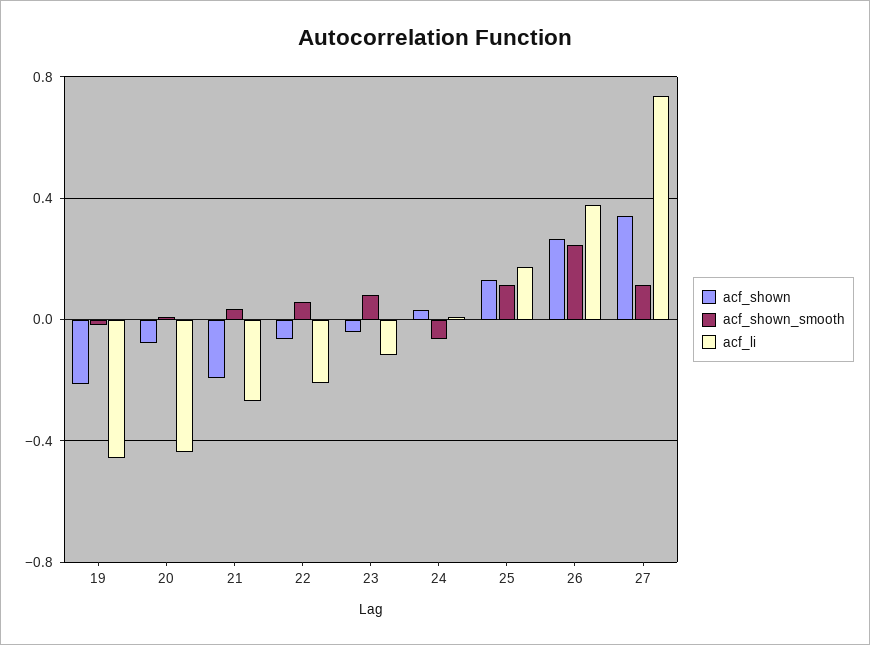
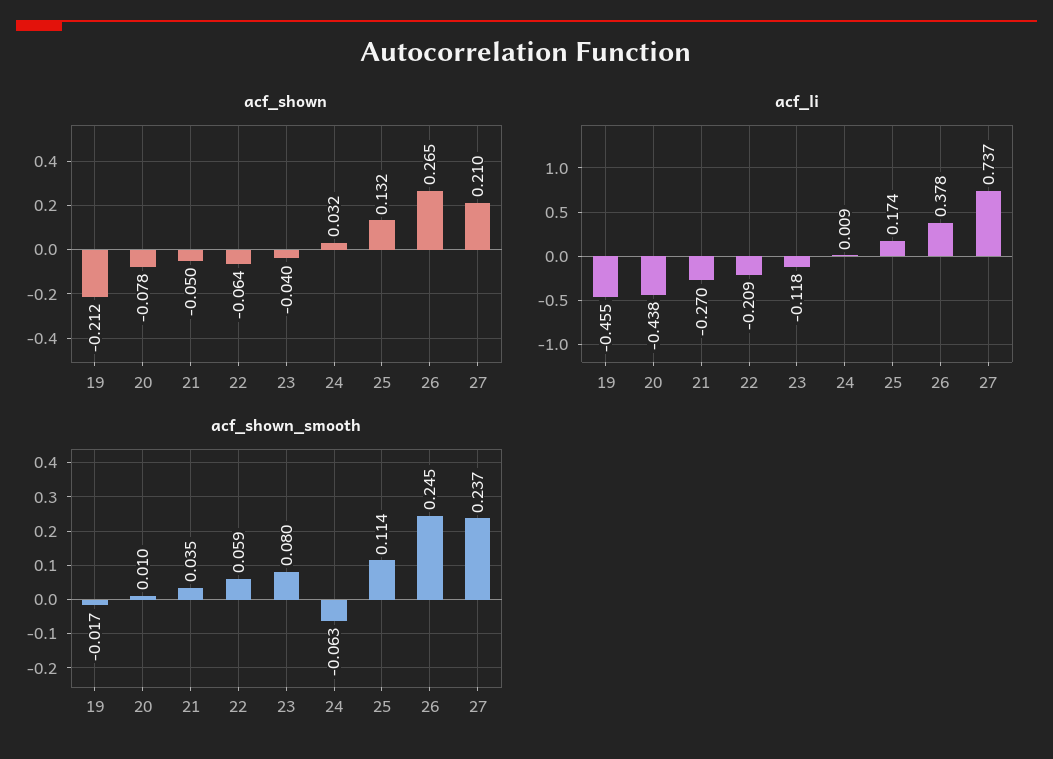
acf_shown, 21: -0.2 -> -0.05
acf_shown, 27: 0.35 -> 0.21
acf_shown_smooth, 27: 0.1 -> 0.237

